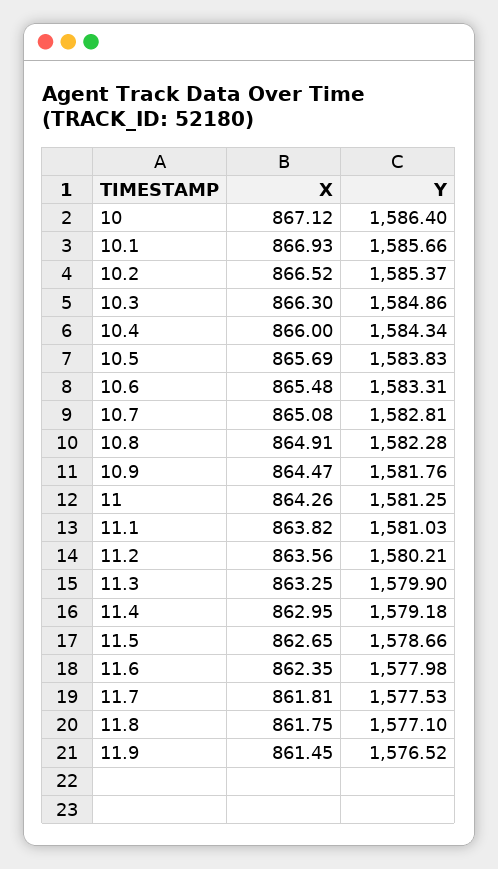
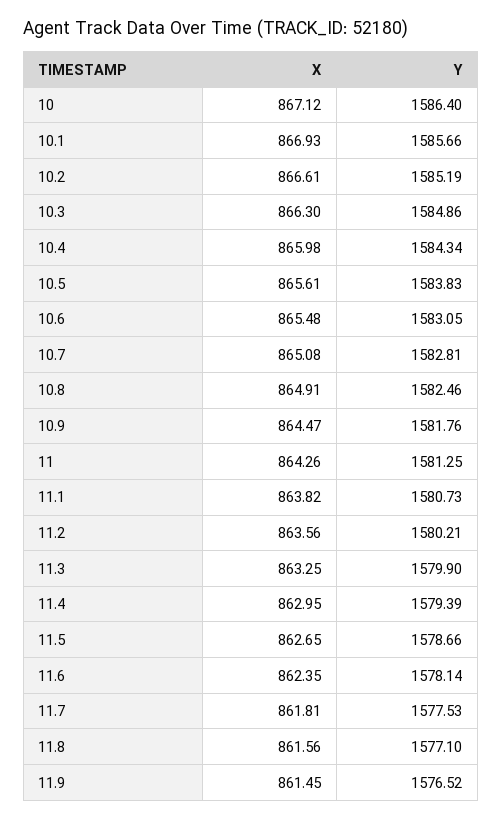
X, 10.2: 866.52 -> 866.61
Y, 10.2: 1585.37 -> 1585.19
X, 10.4: 866 -> 865.98
X, 10.5: 865.69 -> 865.61
Y, 10.6: 1583.31 -> 1583.05
Y, 10.8: 1582.28 -> 1582.46
Y, 11.1: 1581.03 -> 1580.73
Y, 11.4: 1579.18 -> 1579.39
Y, 11.6: 1577.98 -> 1578.14
X, 11.8: 861.75 -> 861.56

